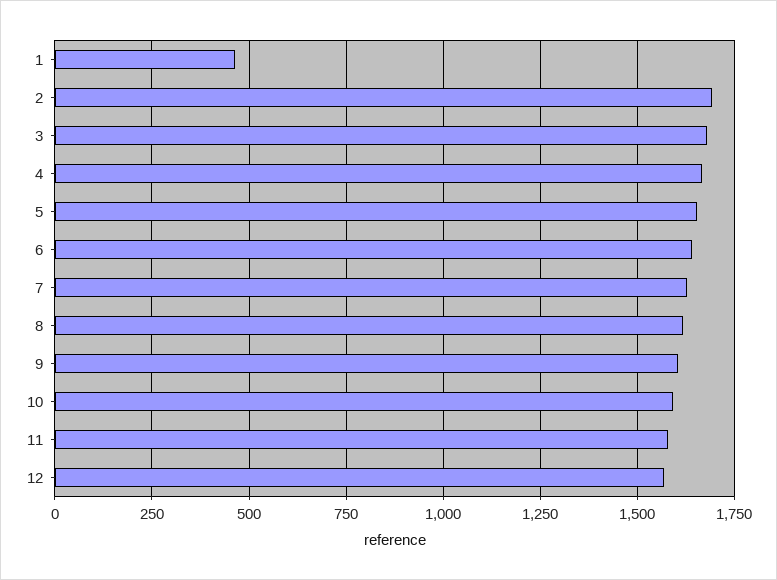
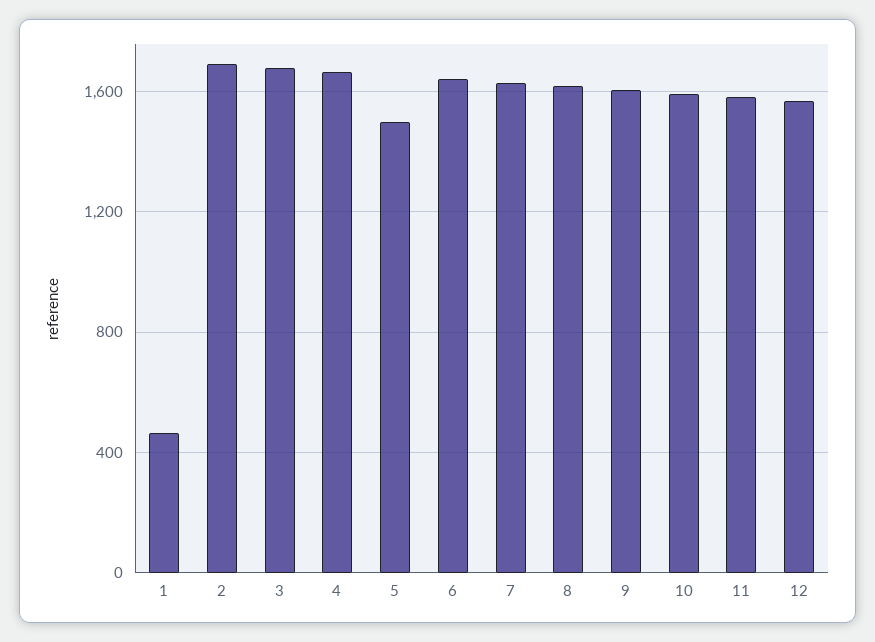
5: 1650 -> 1500

